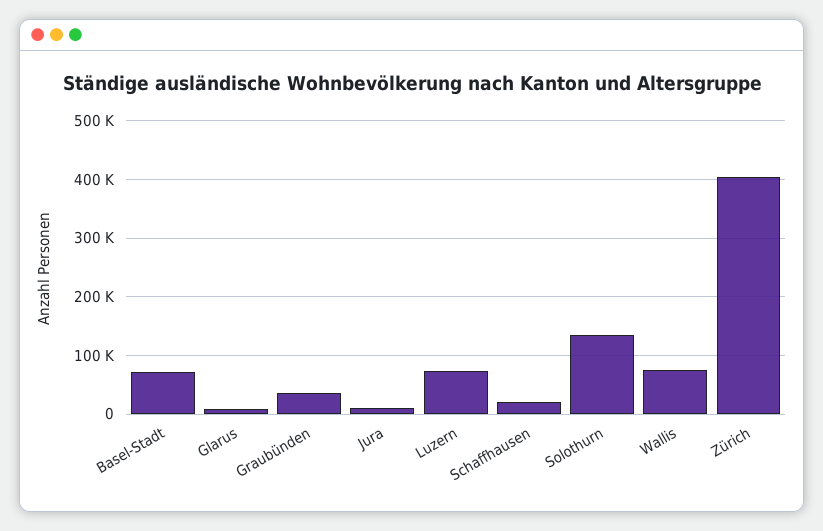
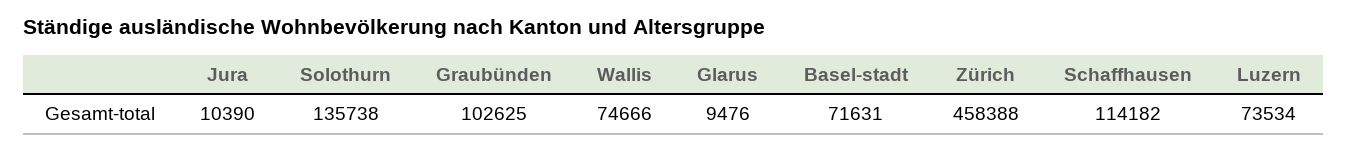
Graubünden: 40000 -> 102625
Schaffhausen: 20000 -> 114182
Zürich: 400000 -> 458388

